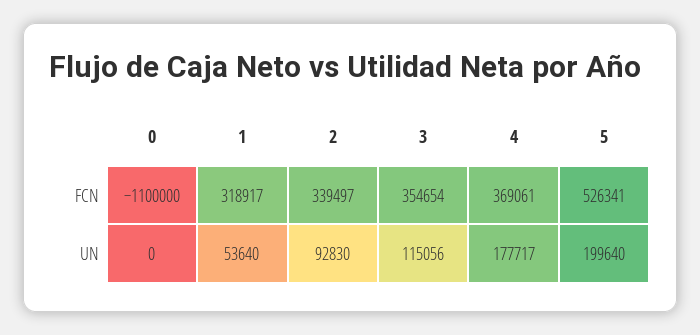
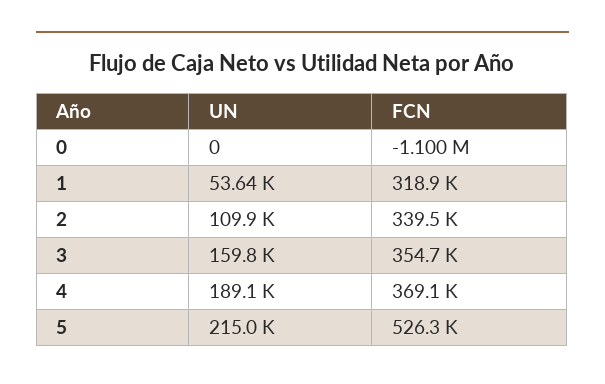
2, UN: 92830 -> 109900
3, UN: 115056 -> 159800
4, UN: 177717 -> 189100
5, UN: 199640 -> 215000

